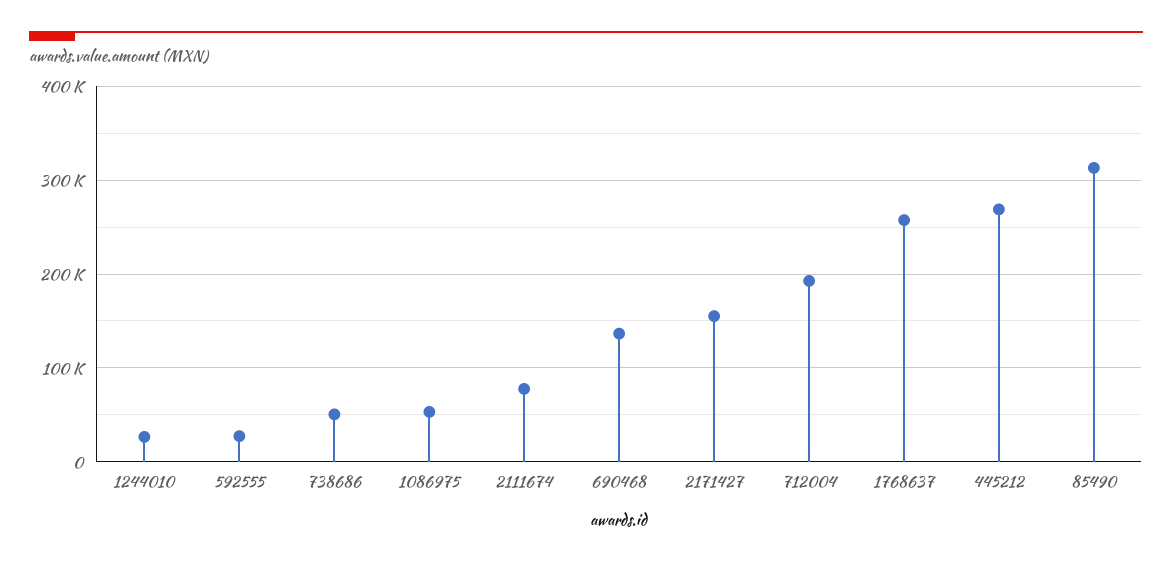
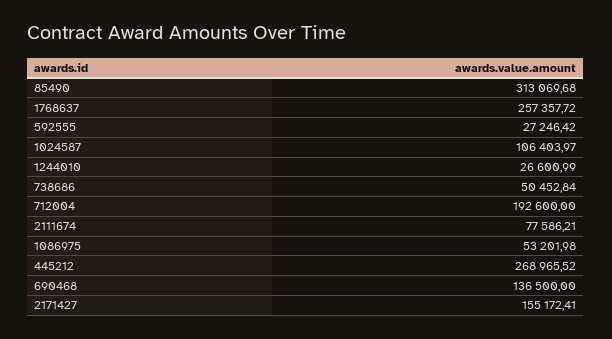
1024587: none -> 106403.97

